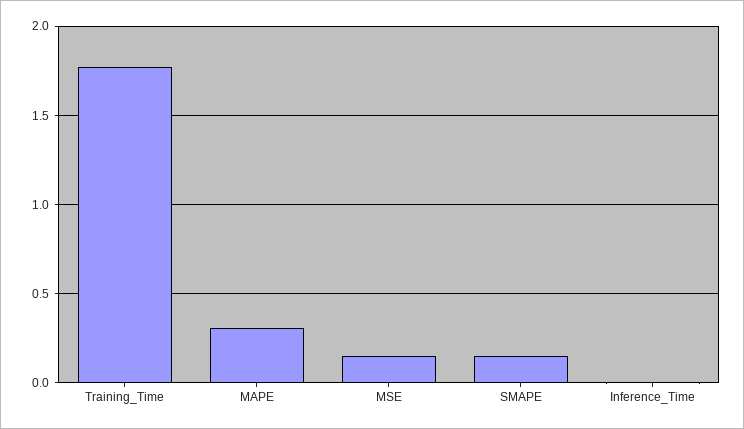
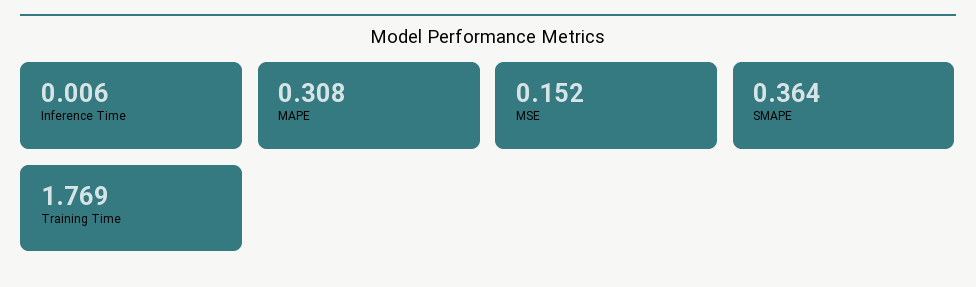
SMAPE: 0.15 -> 0.364

